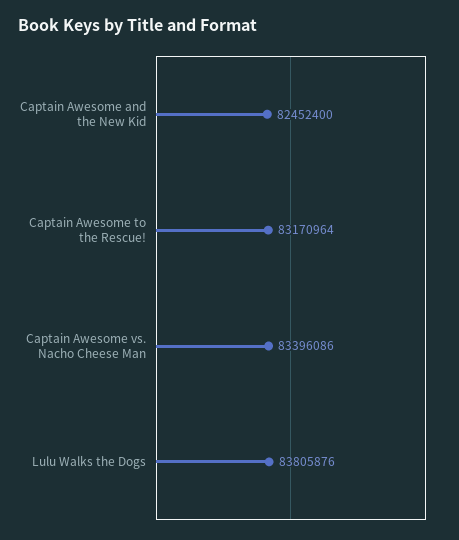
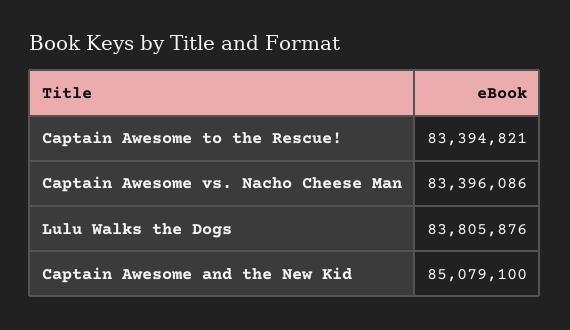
Captain Awesome and the New Kid: 82452400 -> 85079100
Captain Awesome to the Rescue!: 83170964 -> 83394821

